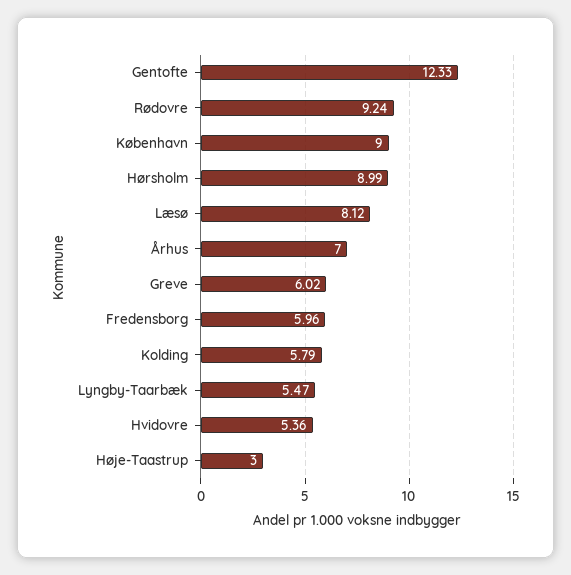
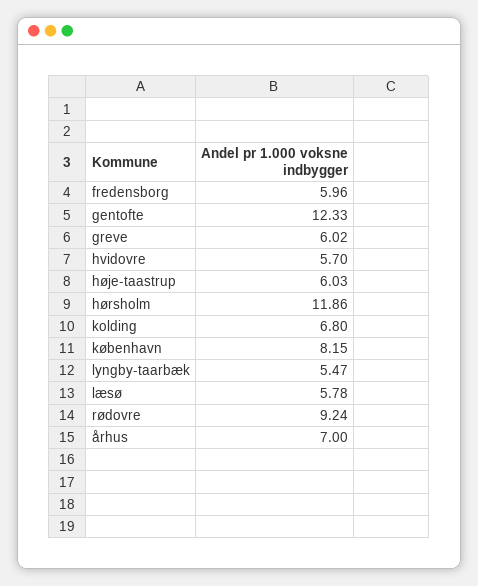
København: 9 -> 8.15
Hørsholm: 8.99 -> 11.86
Læsø: 8.12 -> 5.78
Kolding: 5.79 -> 6.8
Hvidovre: 5.36 -> 5.7
Høje-Taastrup: 3 -> 6.03

